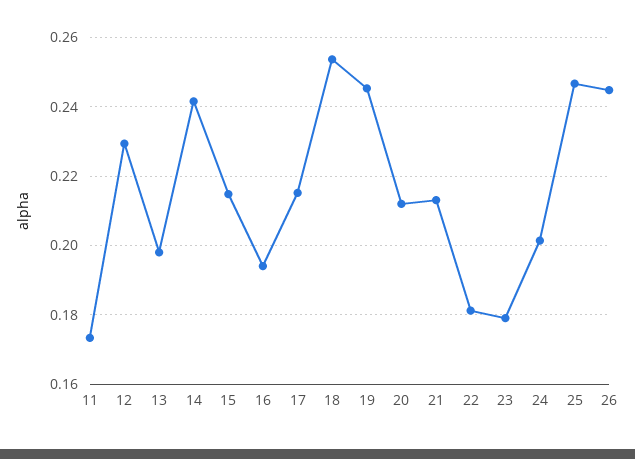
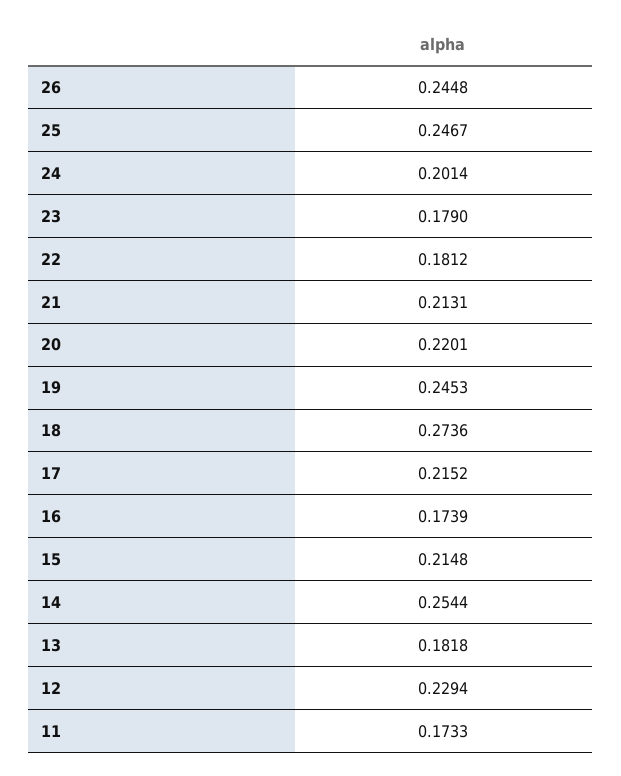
13: 0.198 -> 0.1818
14: 0.242 -> 0.2544
16: 0.194 -> 0.1739
18: 0.254 -> 0.2736
20: 0.212 -> 0.2201

